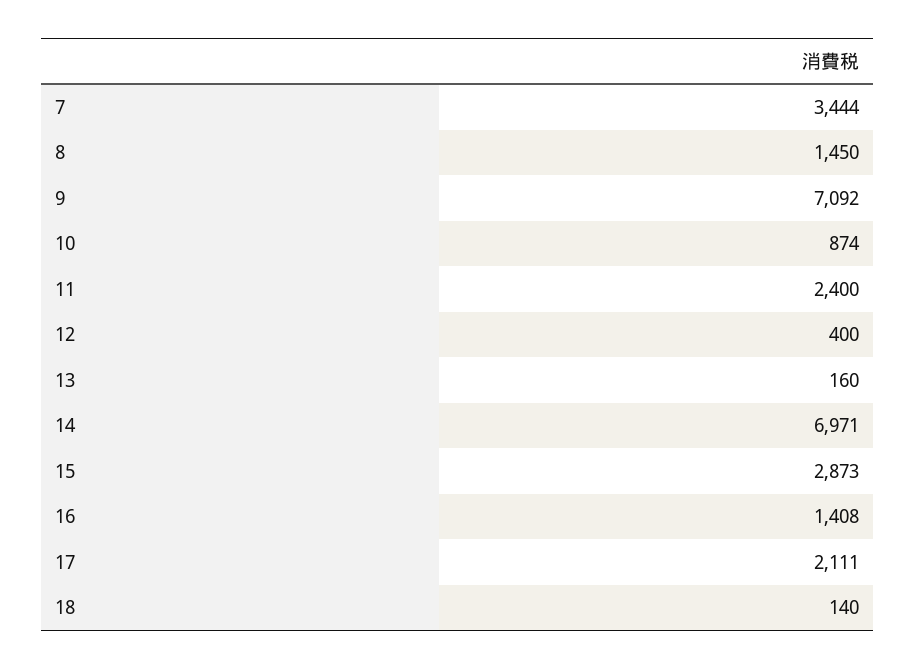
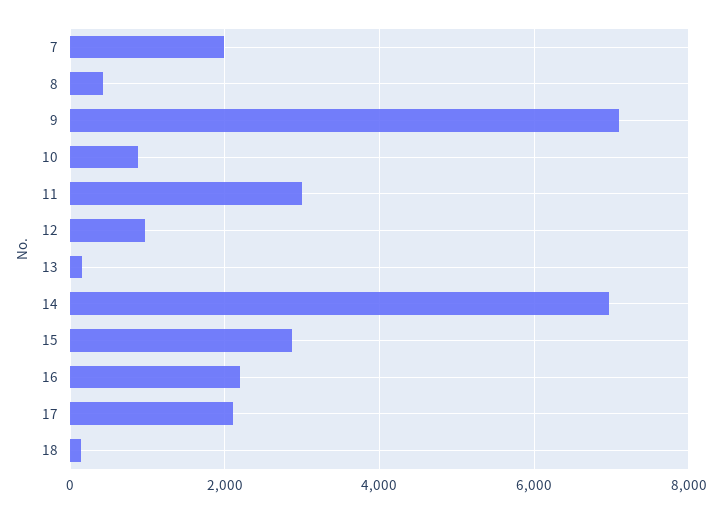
7: 3444 -> 2000
8: 1450 -> 400
11: 2400 -> 3000
12: 400 -> 1000
16: 1408 -> 2200

